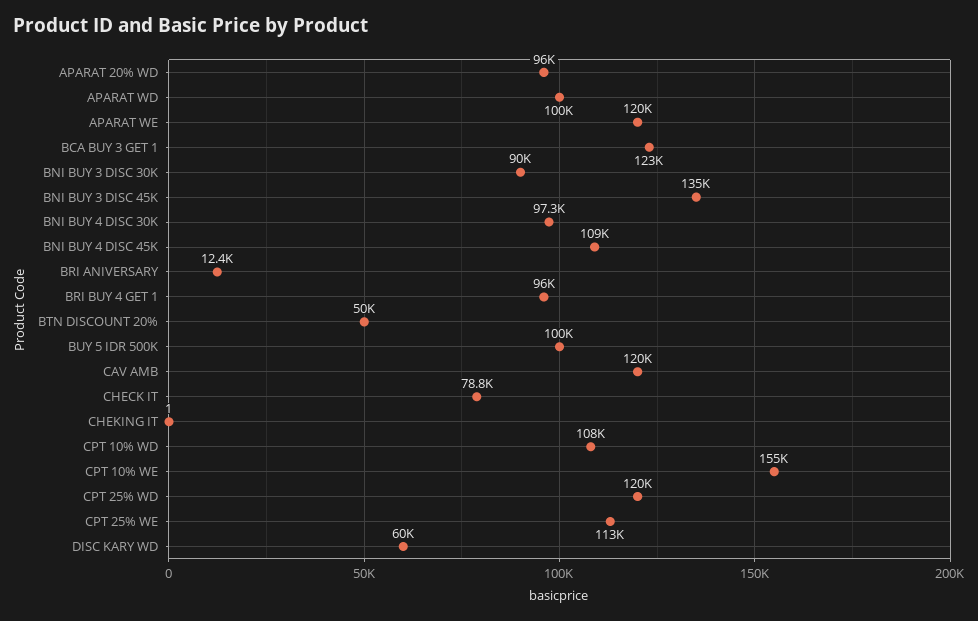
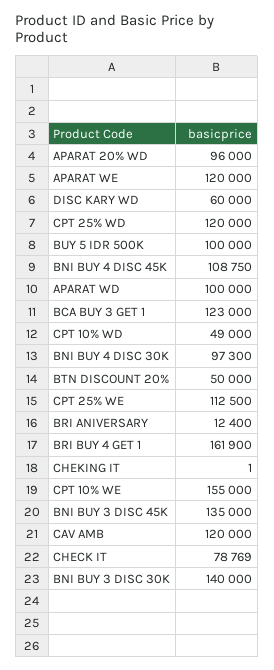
BNI BUY 3 DISC 30K: 90000 -> 140000
BRI BUY 4 GET 1: 96000 -> 161900
CPT 10% WD: 108000 -> 49000

